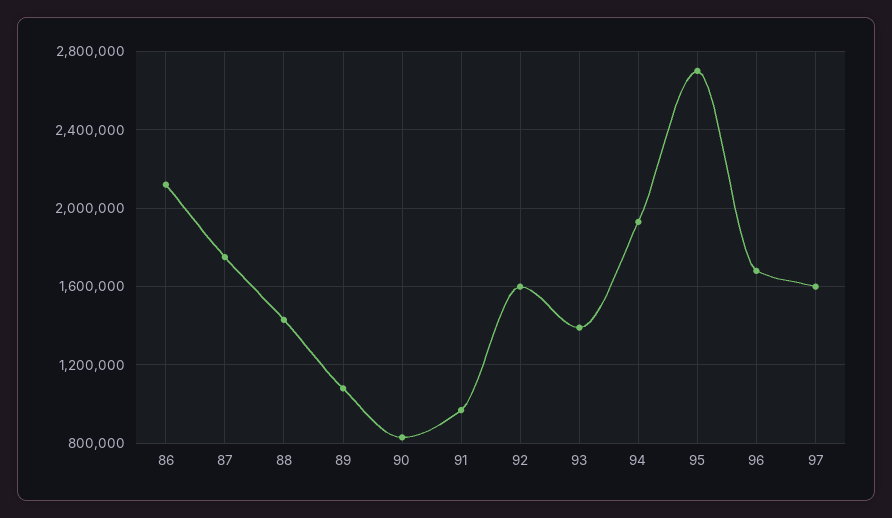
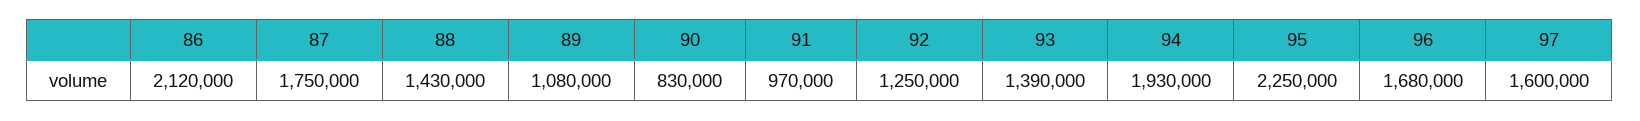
92: 1600000 -> 1250000
95: 2700000 -> 2250000

